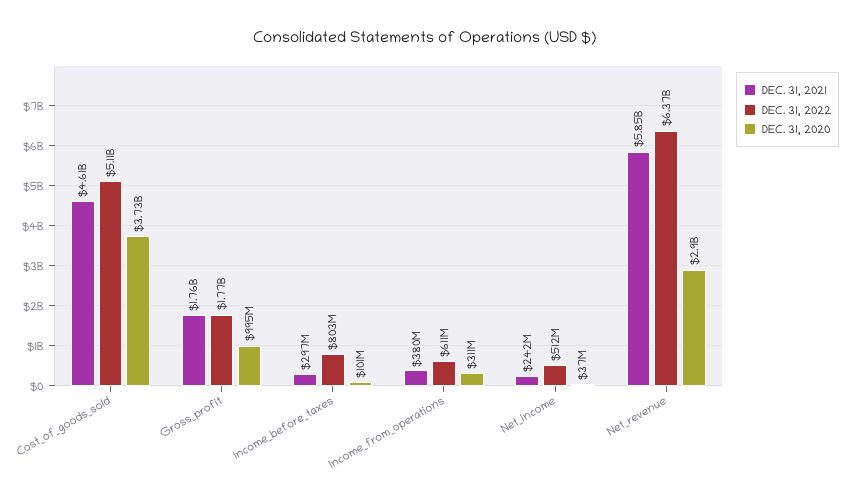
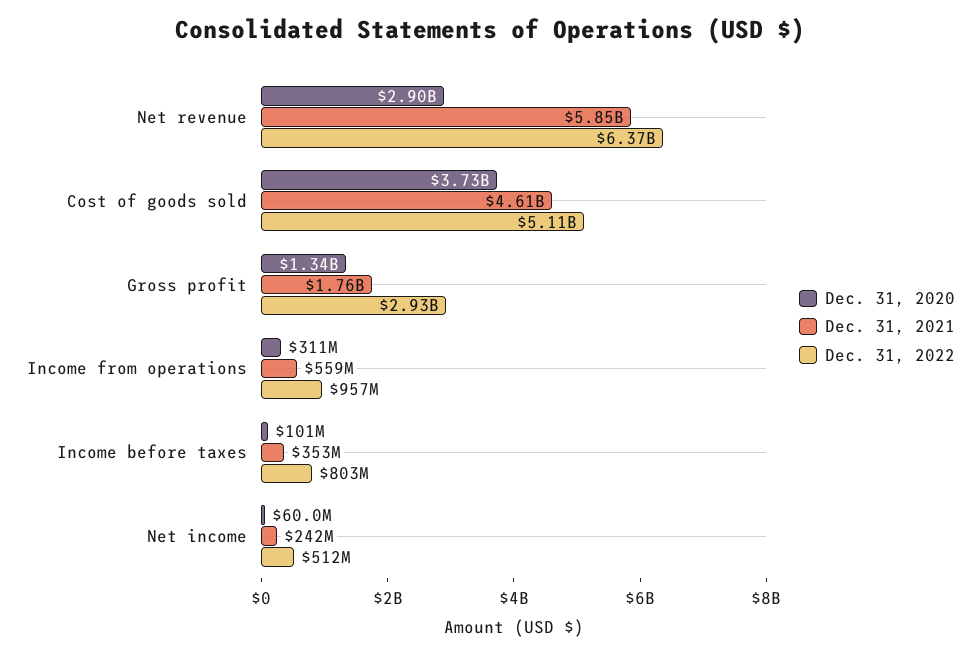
DEC. 31, 2022, Gross_profit: 1770000000 -> 2930000000
DEC. 31, 2020, Gross_profit: 995000000 -> 1340000000
DEC. 31, 2021, Income_before_taxes: 297000000 -> 353000000
DEC. 31, 2021, Income_from_operations: 380000000 -> 559000000
DEC. 31, 2022, Income_from_operations: 611000000 -> 957000000
DEC. 31, 2020, Net_income: 37000000 -> 60000000

